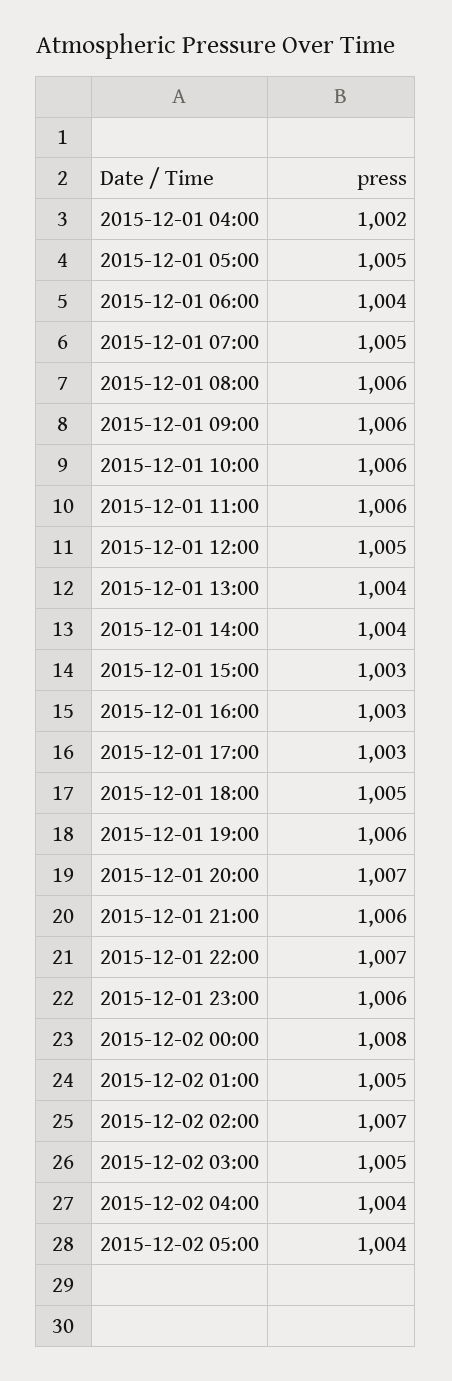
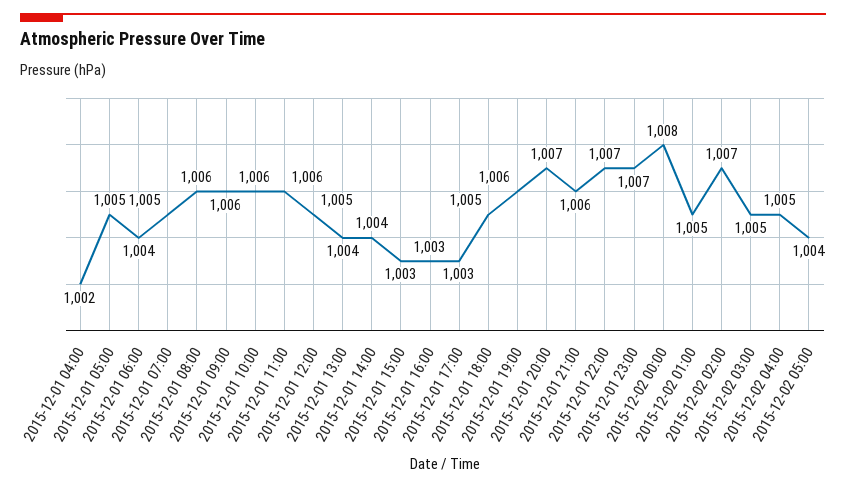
2015-12-01 23:00: 1006 -> 1007
2015-12-02 04:00: 1004 -> 1005

